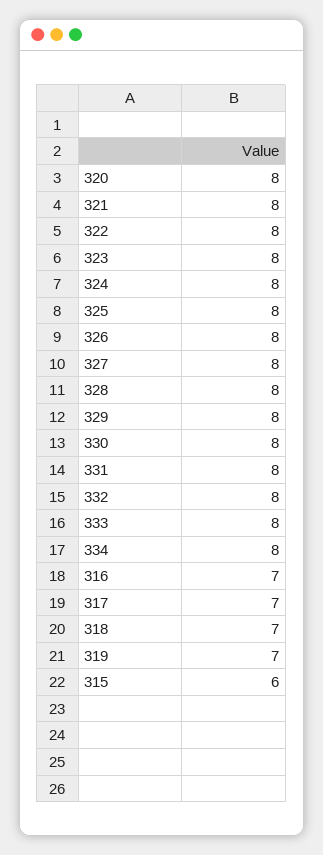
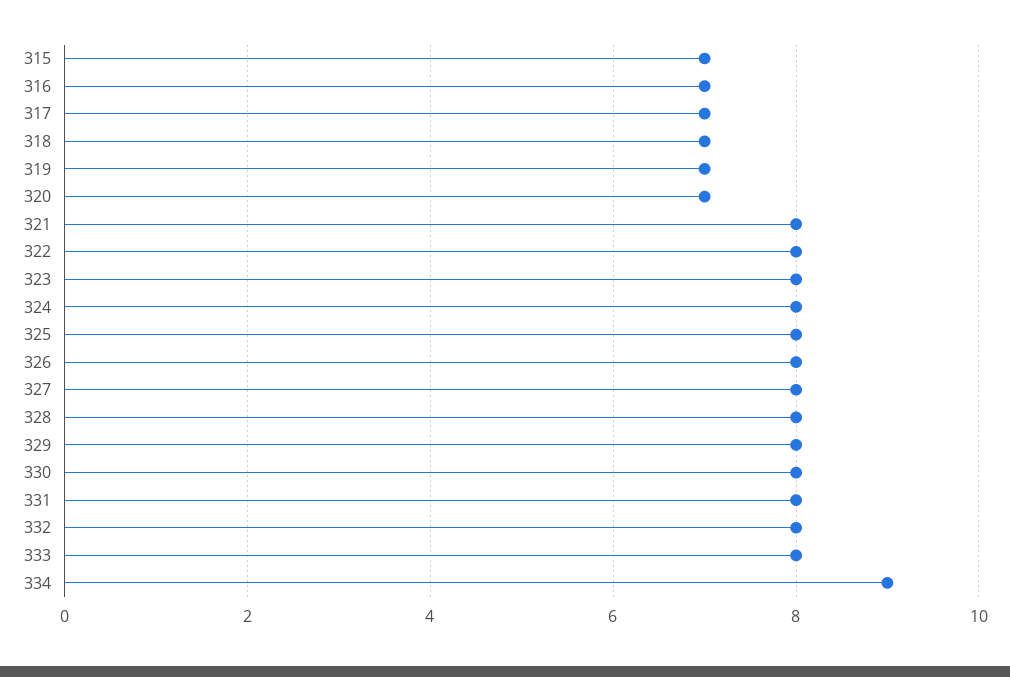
320: 8 -> 7
334: 8 -> 9
315: 6 -> 7

